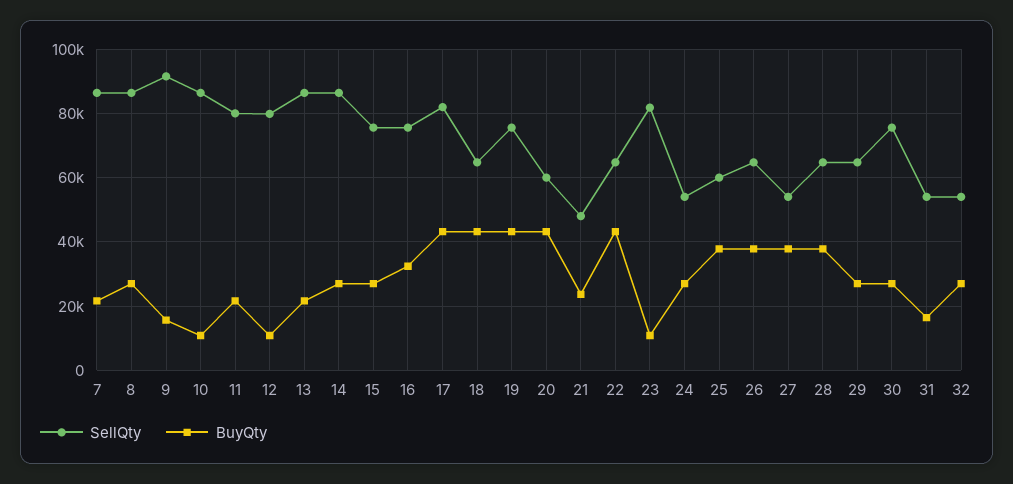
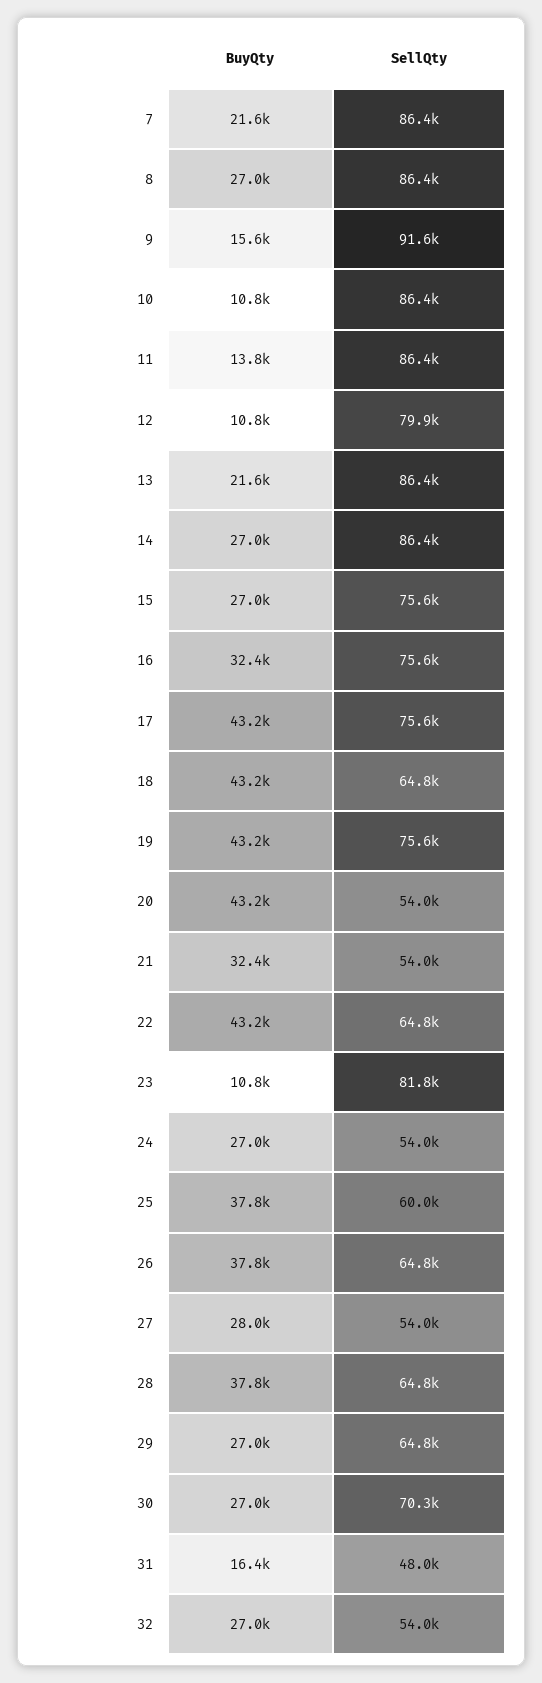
SellQty, 11: 80000 -> 86400
BuyQty, 11: 22000 -> 13800
SellQty, 17: 82000 -> 75600
SellQty, 20: 60000 -> 54000
SellQty, 21: 48000 -> 54000
BuyQty, 21: 24000 -> 32400
BuyQty, 27: 38000 -> 28000
SellQty, 30: 76000 -> 70300
SellQty, 31: 54000 -> 48000

